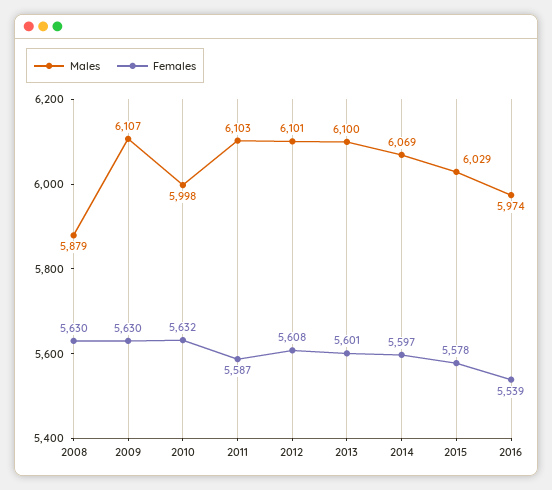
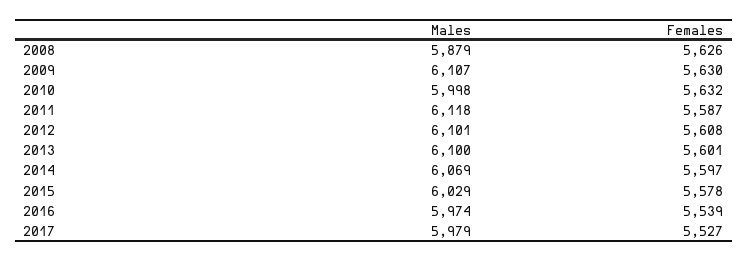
Females, 2008: 5630 -> 5626
Males, 2011: 6103 -> 6118
Males, 2017: none -> 5979
Females, 2017: none -> 5527

